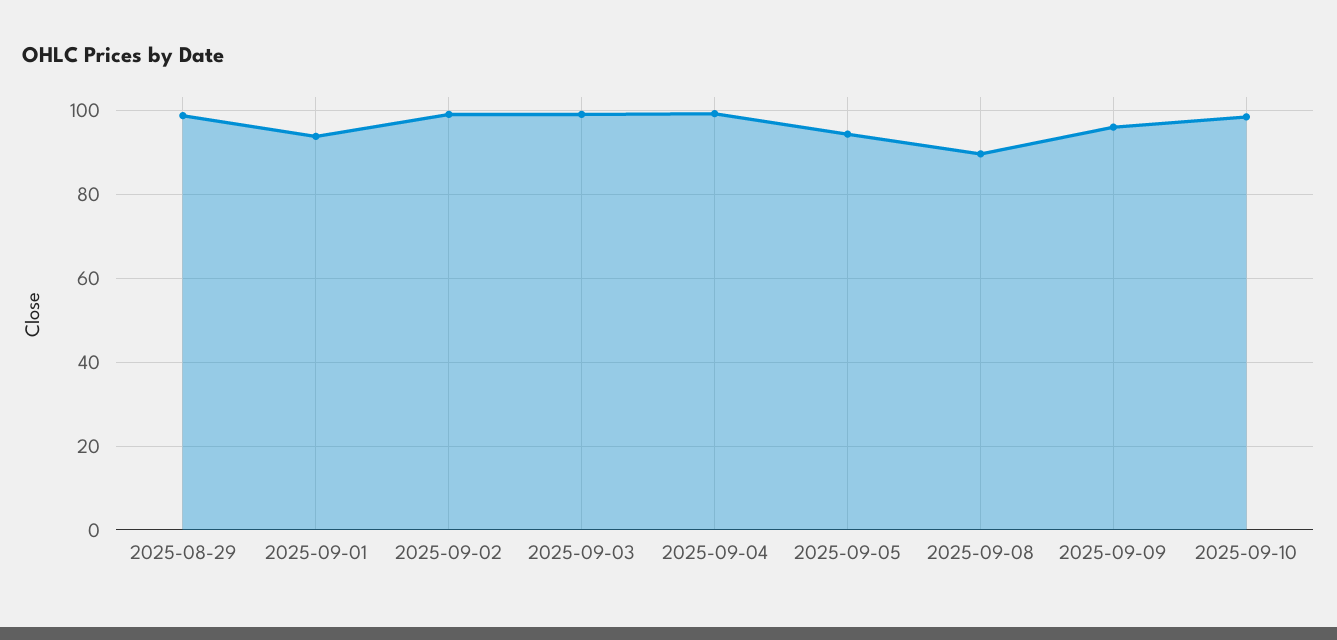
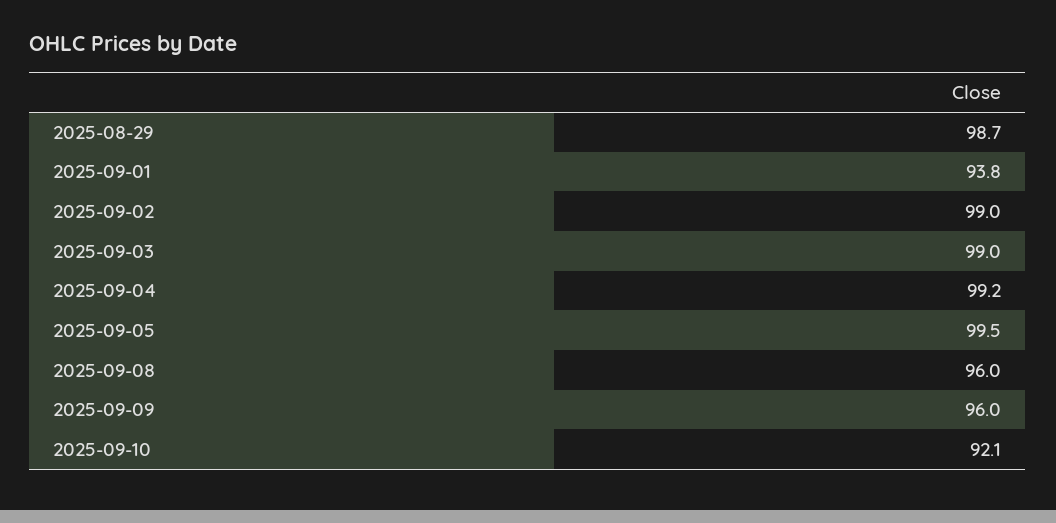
2025-09-05: 94 -> 99.5
2025-09-08: 90 -> 96
2025-09-10: 98 -> 92.1

